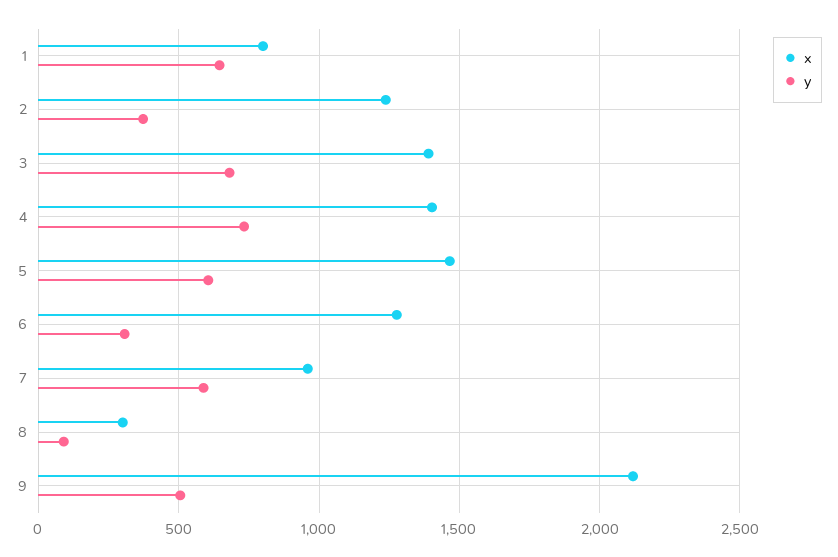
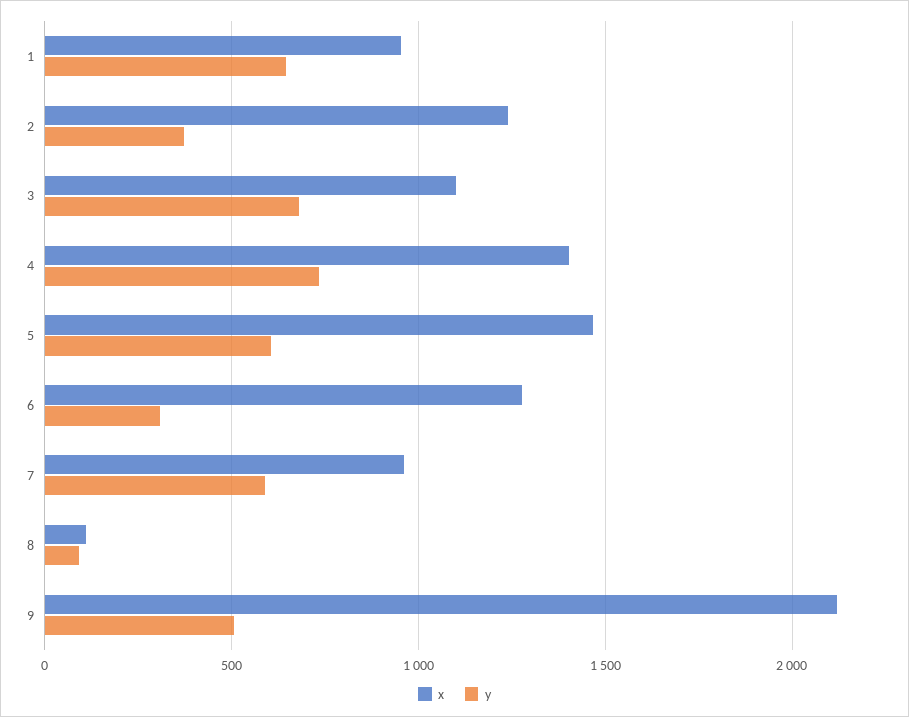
x, 1: 800 -> 950
x, 3: 1400 -> 1100
x, 8: 300 -> 100

